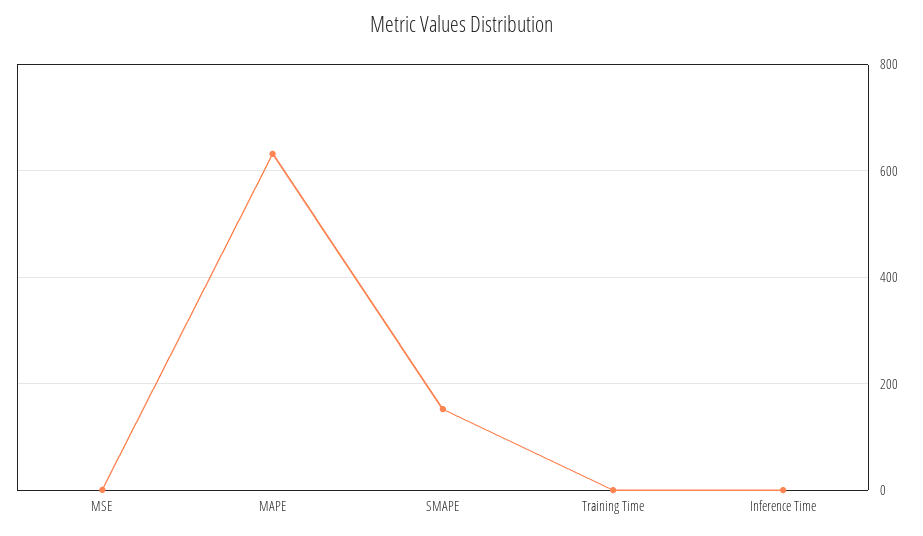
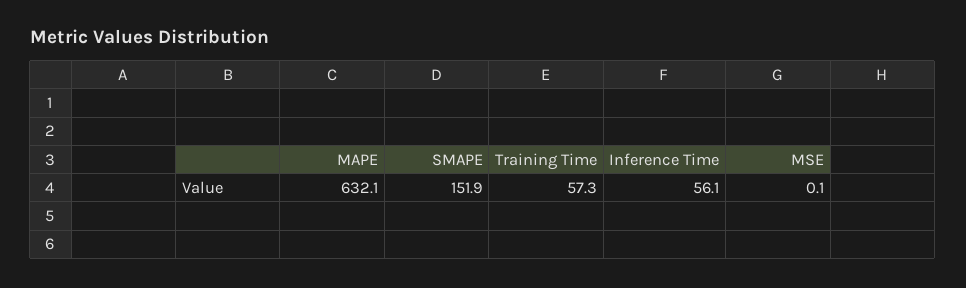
Training Time: 0 -> 57.3
Inference Time: 0 -> 56.1

